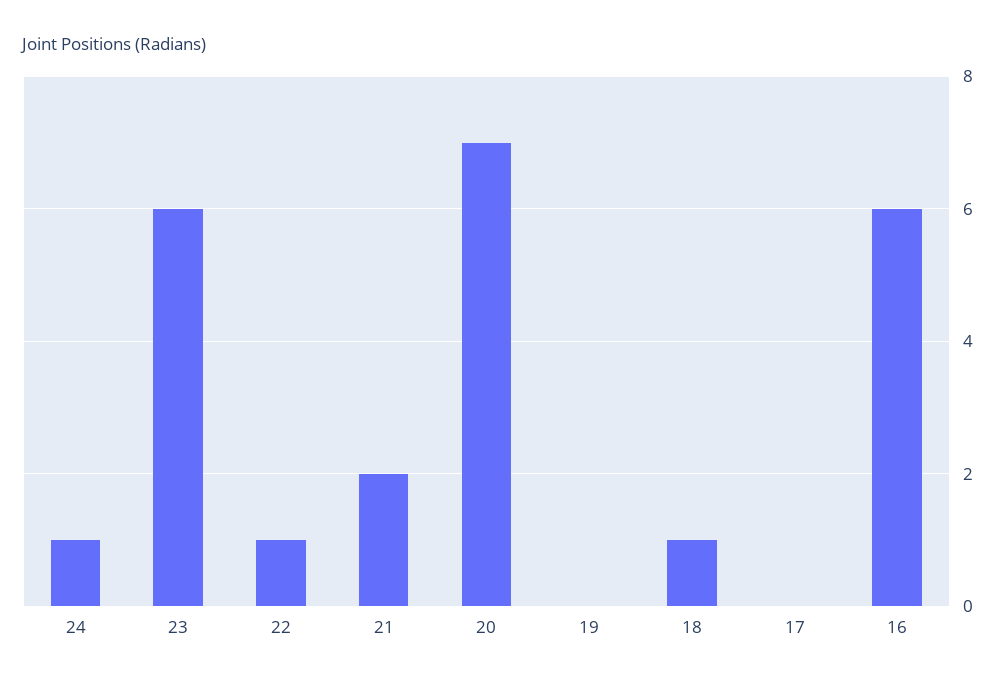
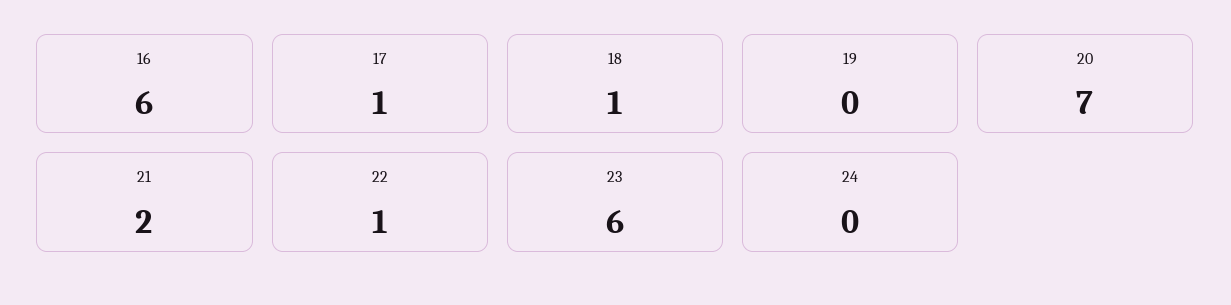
24: 1 -> 0
17: 0 -> 1

